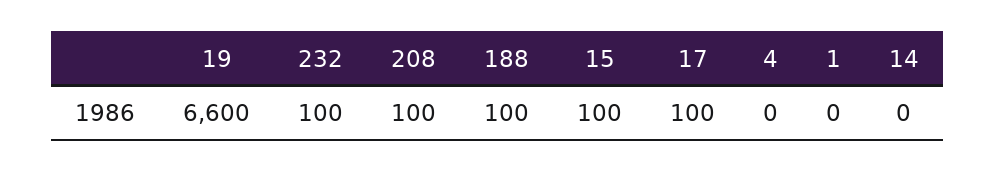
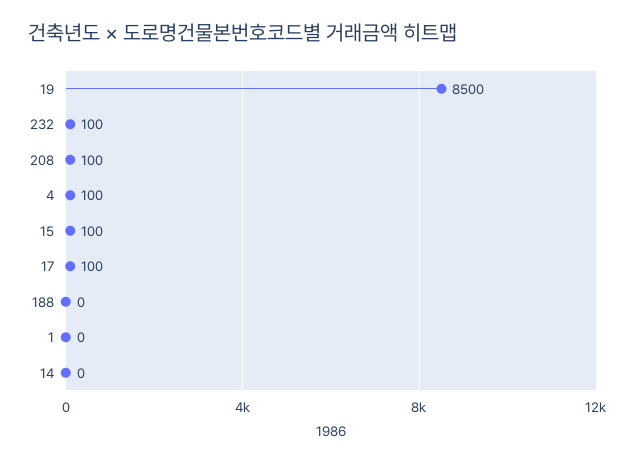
19: 6600 -> 8500
188: 100 -> 0
4: 0 -> 100

